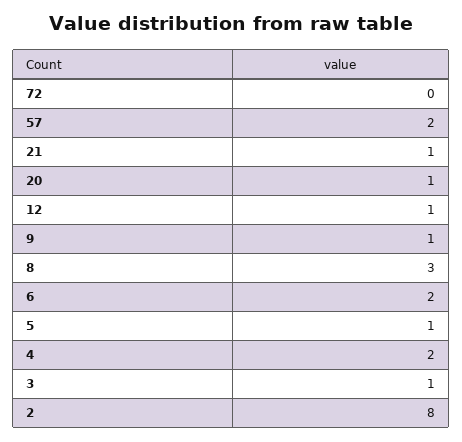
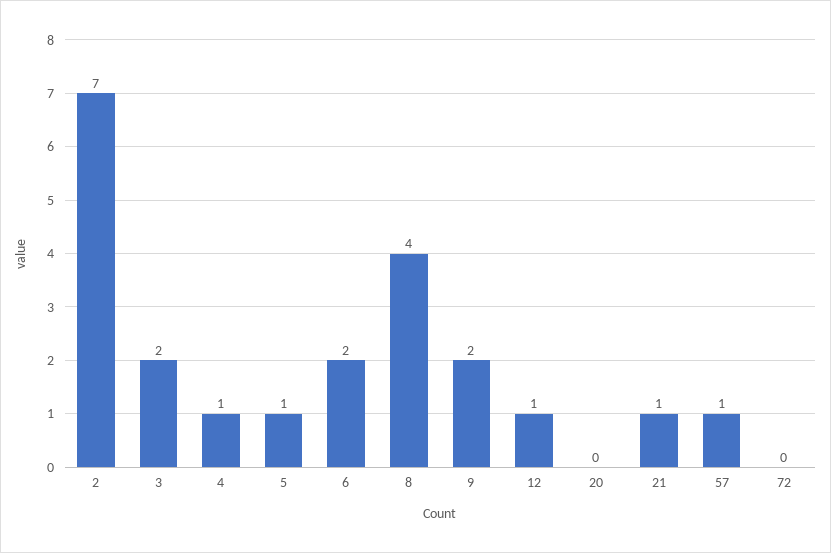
57: 2 -> 1
20: 1 -> 0
9: 1 -> 2
8: 3 -> 4
4: 2 -> 1
3: 1 -> 2
2: 8 -> 7

